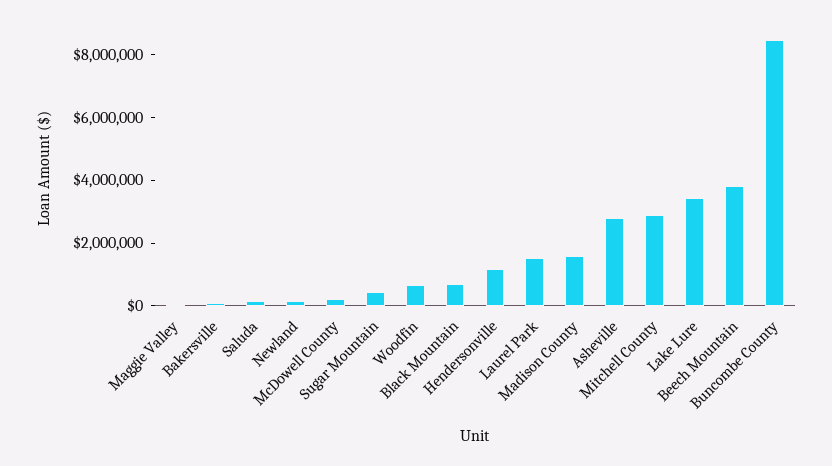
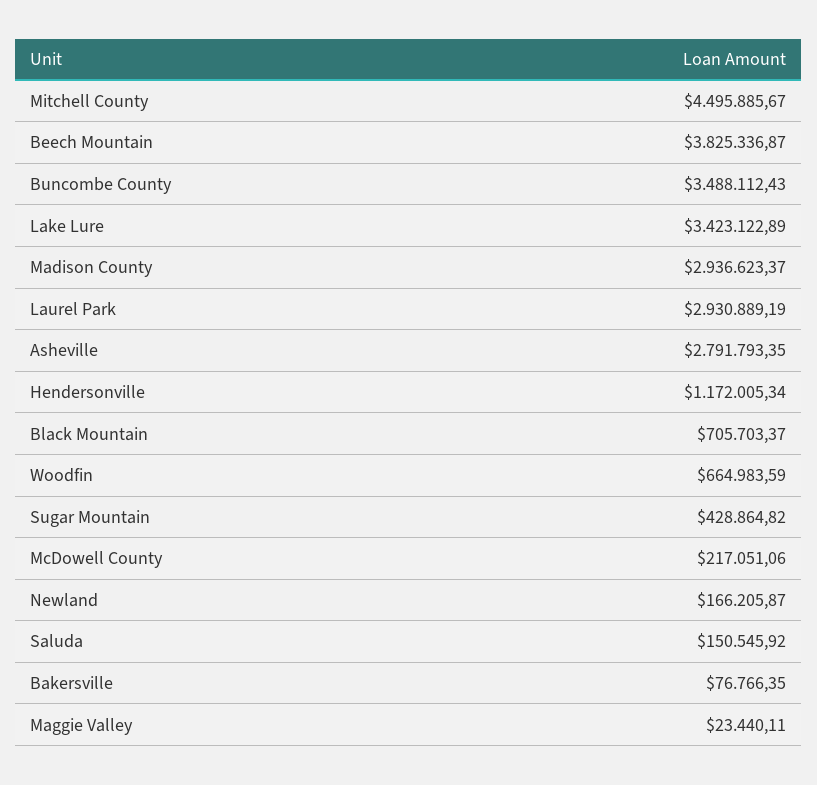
Laurel Park: 1500000 -> 2930889.19
Madison County: 1500000 -> 2936623.37
Mitchell County: 3000000 -> 4495885.67
Buncombe County: 8500000 -> 3488112.43

